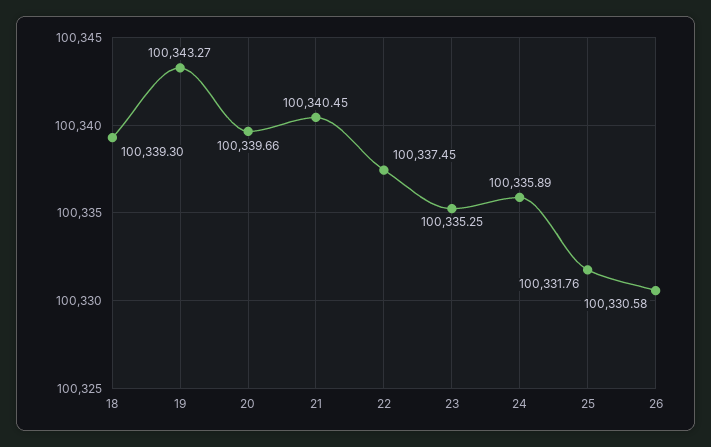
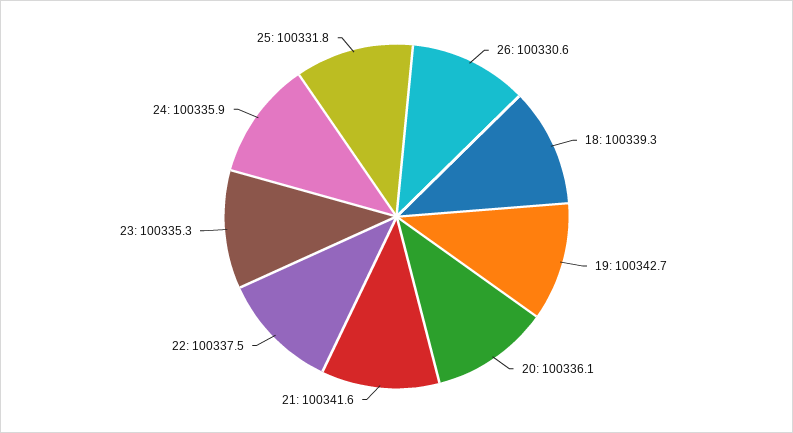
19: 100343.27 -> 100342.7
20: 100339.66 -> 100336.1
21: 100340.45 -> 100341.6

